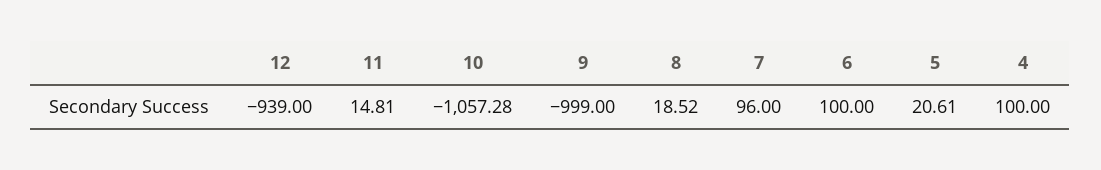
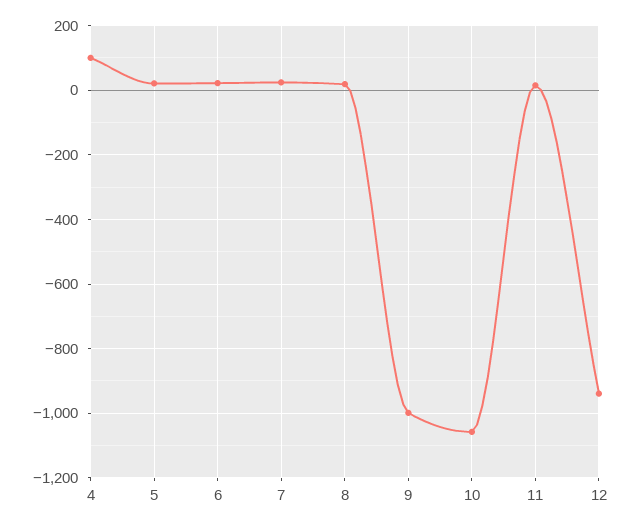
7: 96 -> 20
6: 100 -> 20

